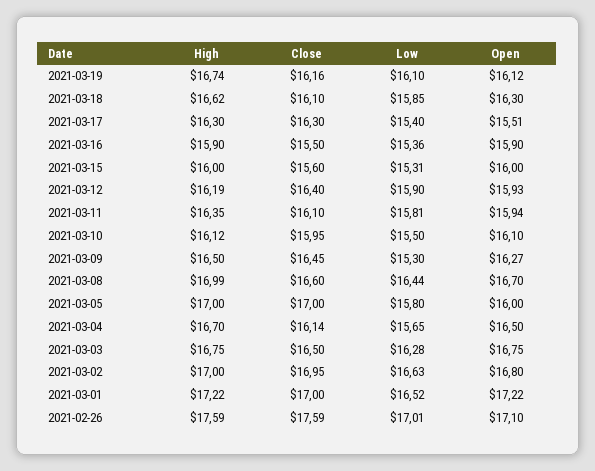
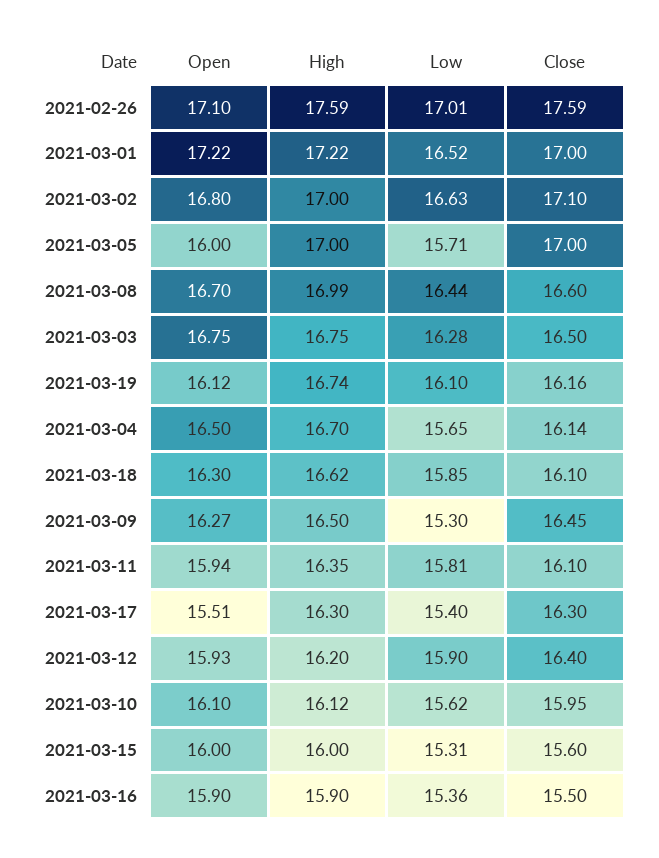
High, 2021-03-12: 16.19 -> 16.2
Low, 2021-03-10: 15.5 -> 15.62
Low, 2021-03-05: 15.8 -> 15.71
Close, 2021-03-02: 16.95 -> 17.1

